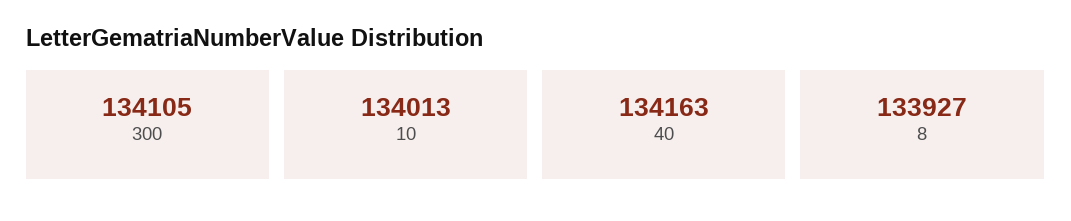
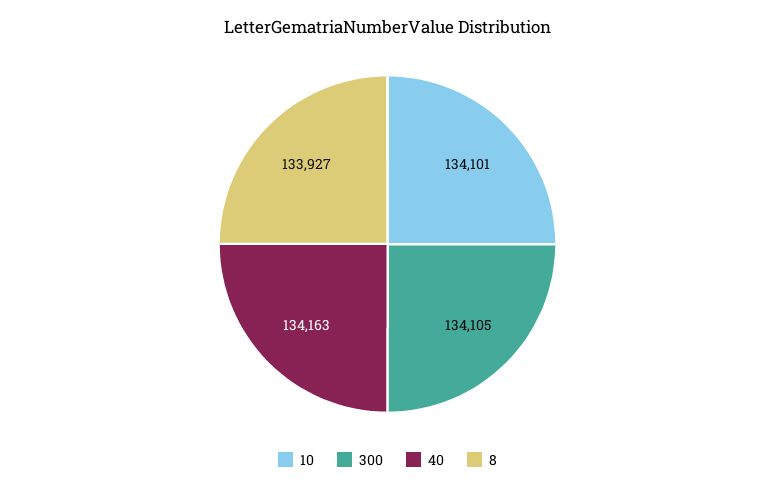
10: 134013 -> 134101

